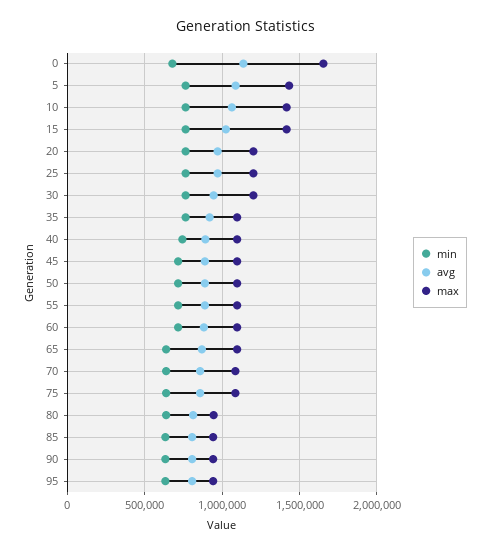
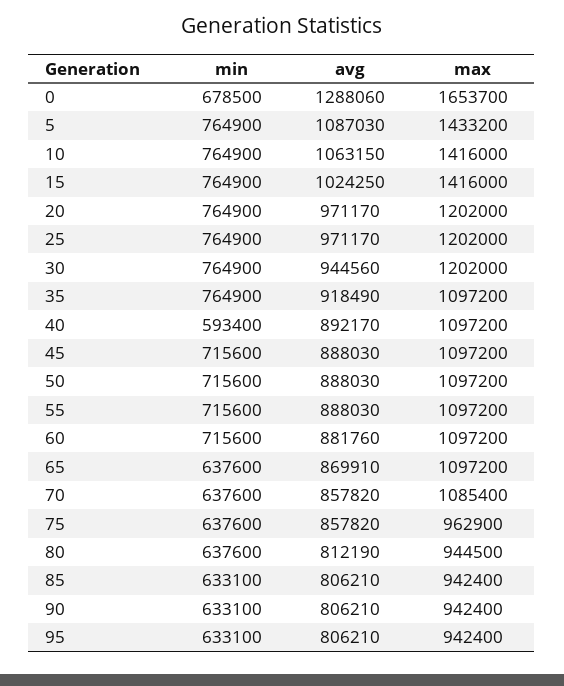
avg, 0: 1150000 -> 1288060
min, 40: 750000 -> 593400
max, 75: 1100000 -> 962900

